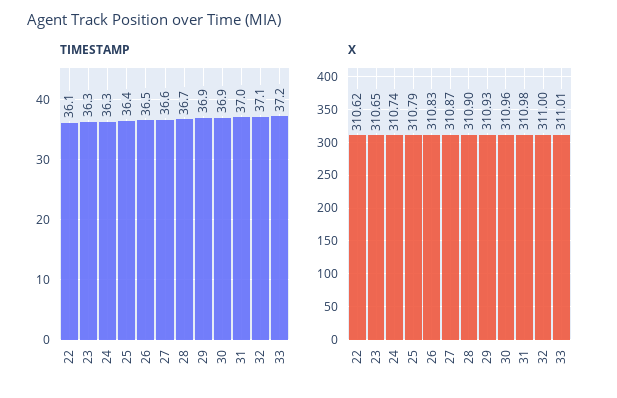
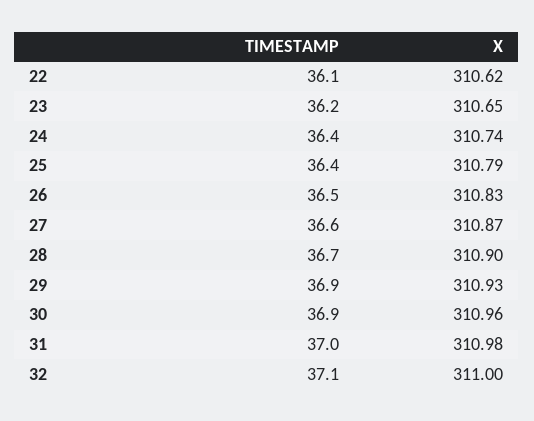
TIMESTAMP, 23: 36.3 -> 36.2
TIMESTAMP, 24: 36.3 -> 36.4
TIMESTAMP, 33: 37.2 -> none
X, 33: 311.01 -> none

